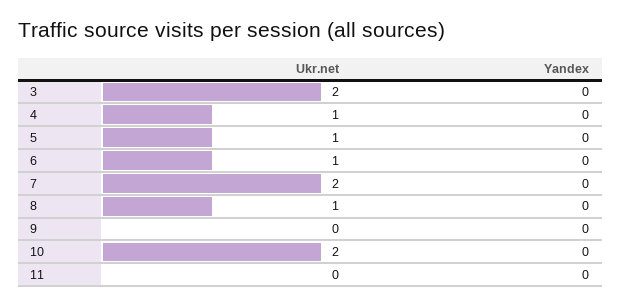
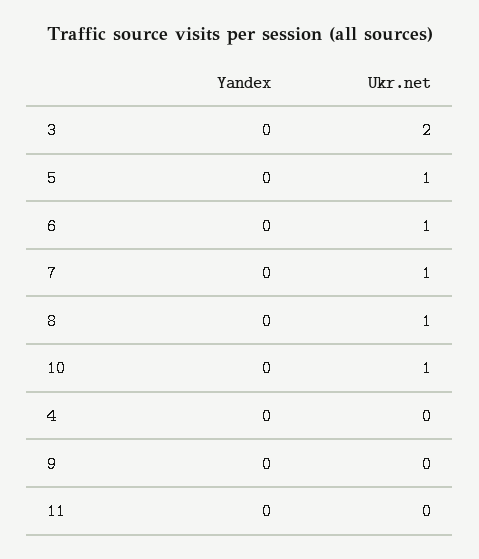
Ukr.net, 4: 1 -> 0
Ukr.net, 7: 2 -> 1
Ukr.net, 10: 2 -> 1

